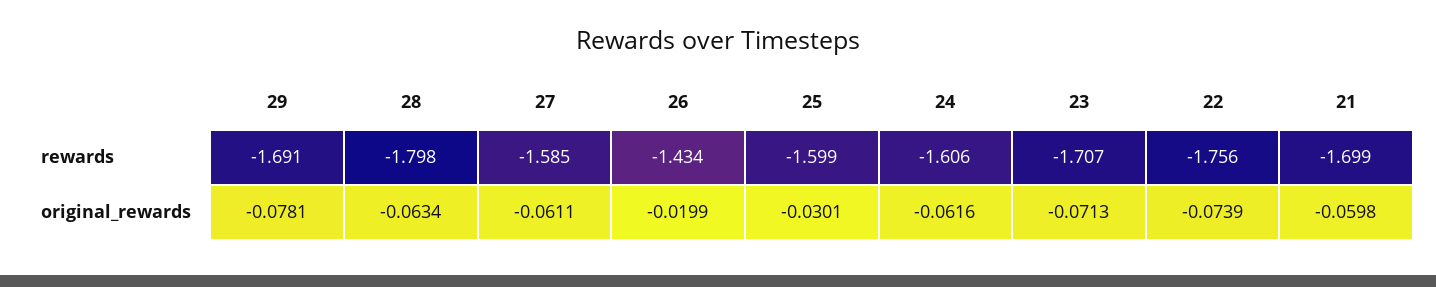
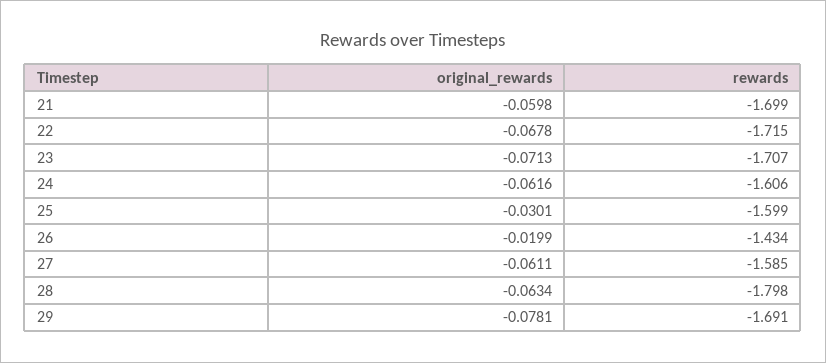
22, rewards: -1.756 -> -1.715
22, original_rewards: -0.0739 -> -0.0678

